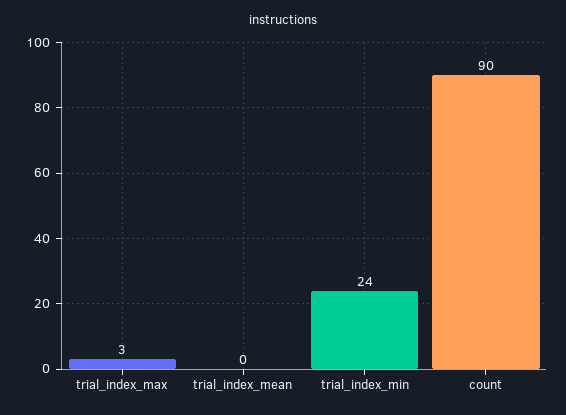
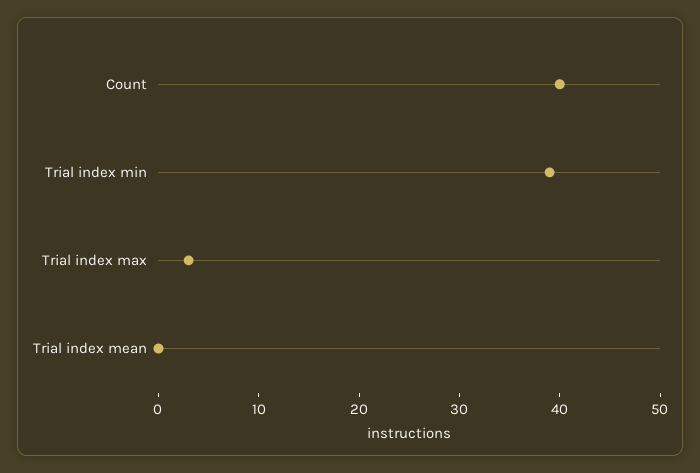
trial_index_min: 24 -> 39
count: 90 -> 40

